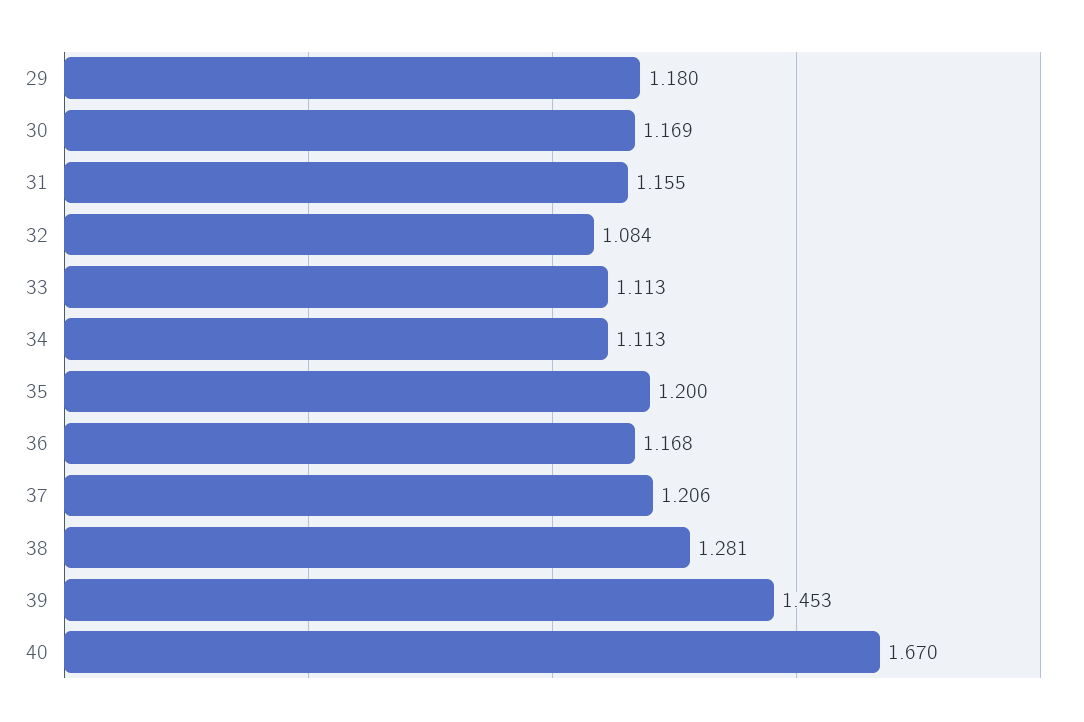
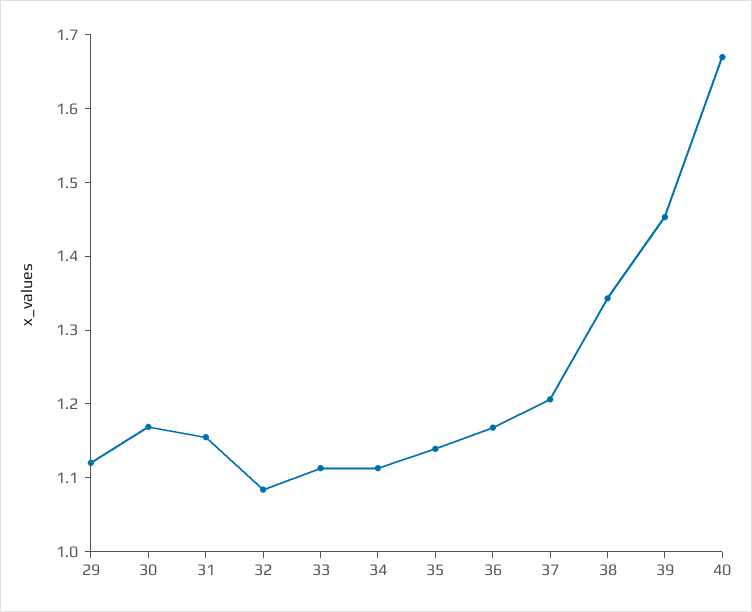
29: 1.18 -> 1.12
35: 1.2 -> 1.14
38: 1.281 -> 1.34

